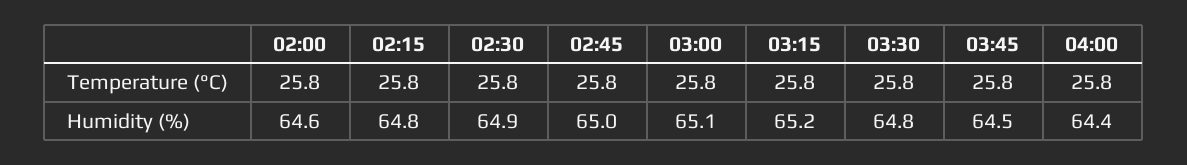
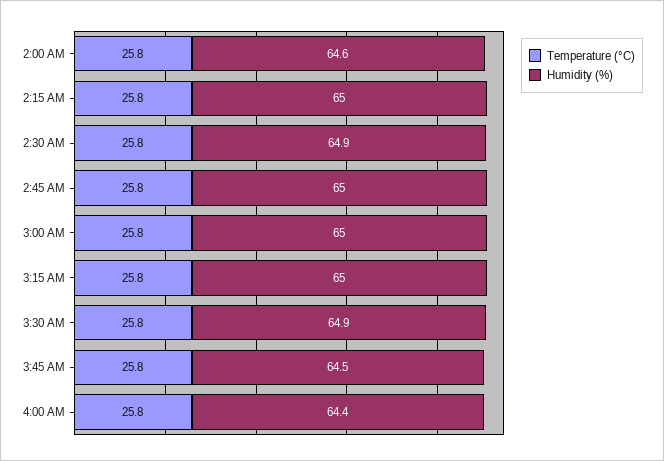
Humidity (%), 02:15: 64.8 -> 65
Humidity (%), 03:00: 65.1 -> 65
Humidity (%), 03:15: 65.2 -> 65
Humidity (%), 03:30: 64.8 -> 64.9

